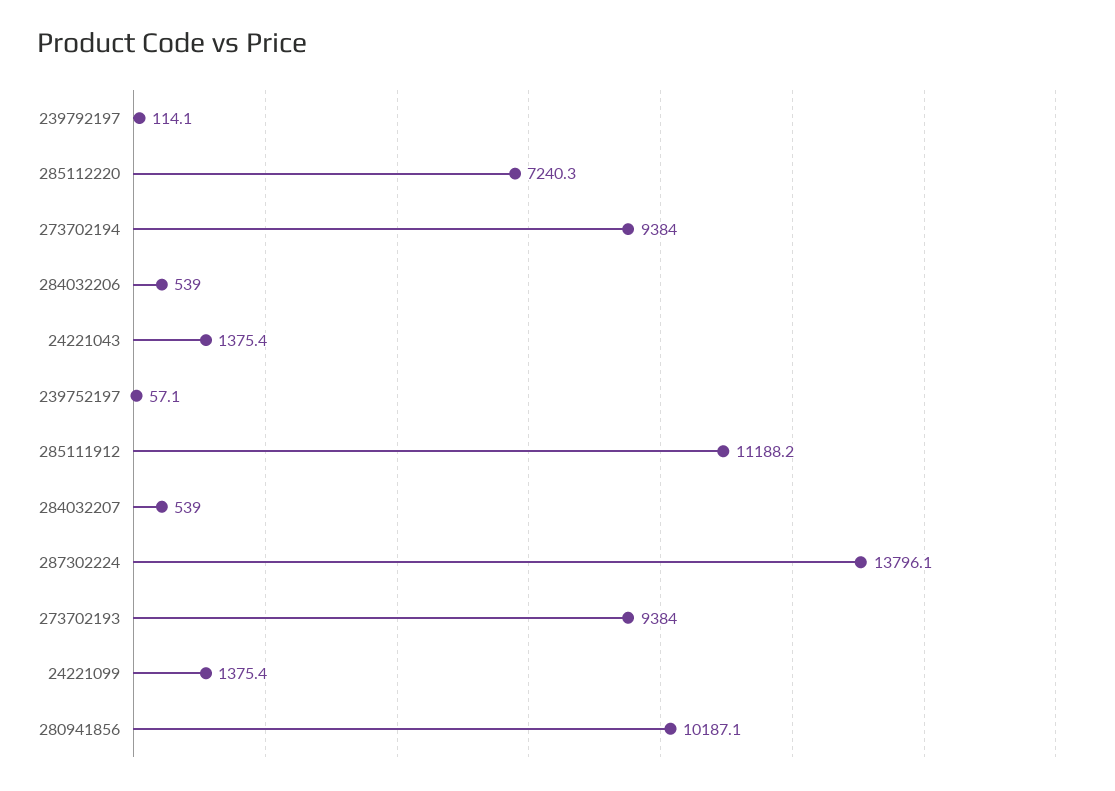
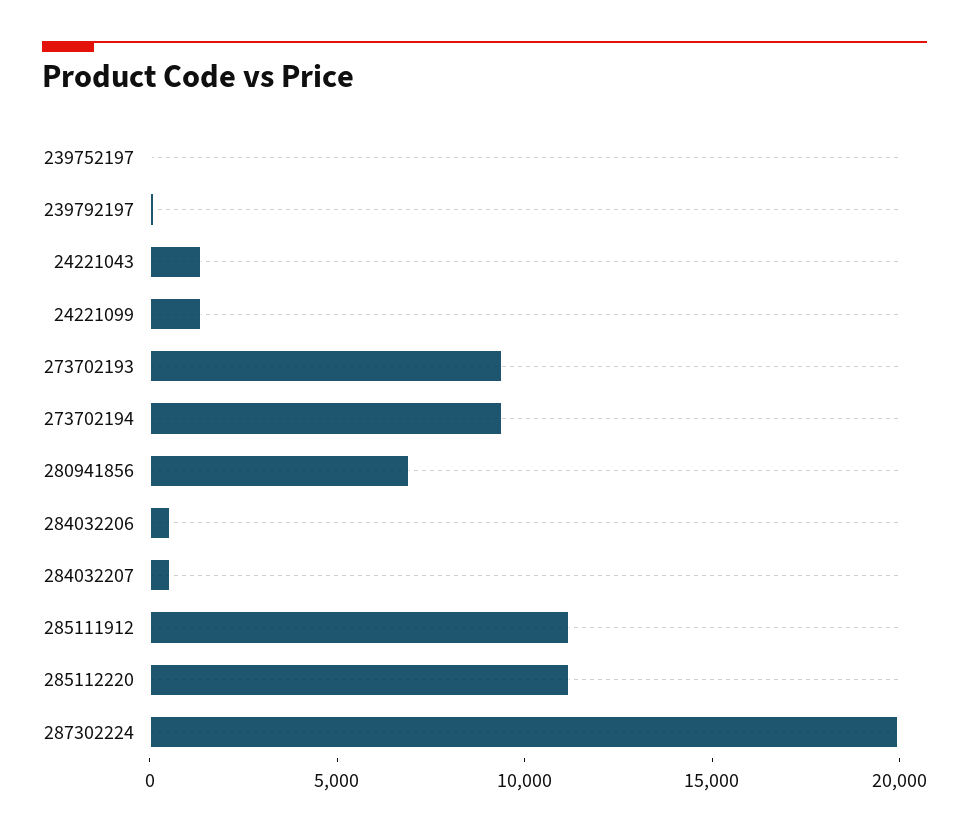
285112220: 7240.3 -> 11000
287302224: 13796.1 -> 20000
280941856: 10187.1 -> 7000

